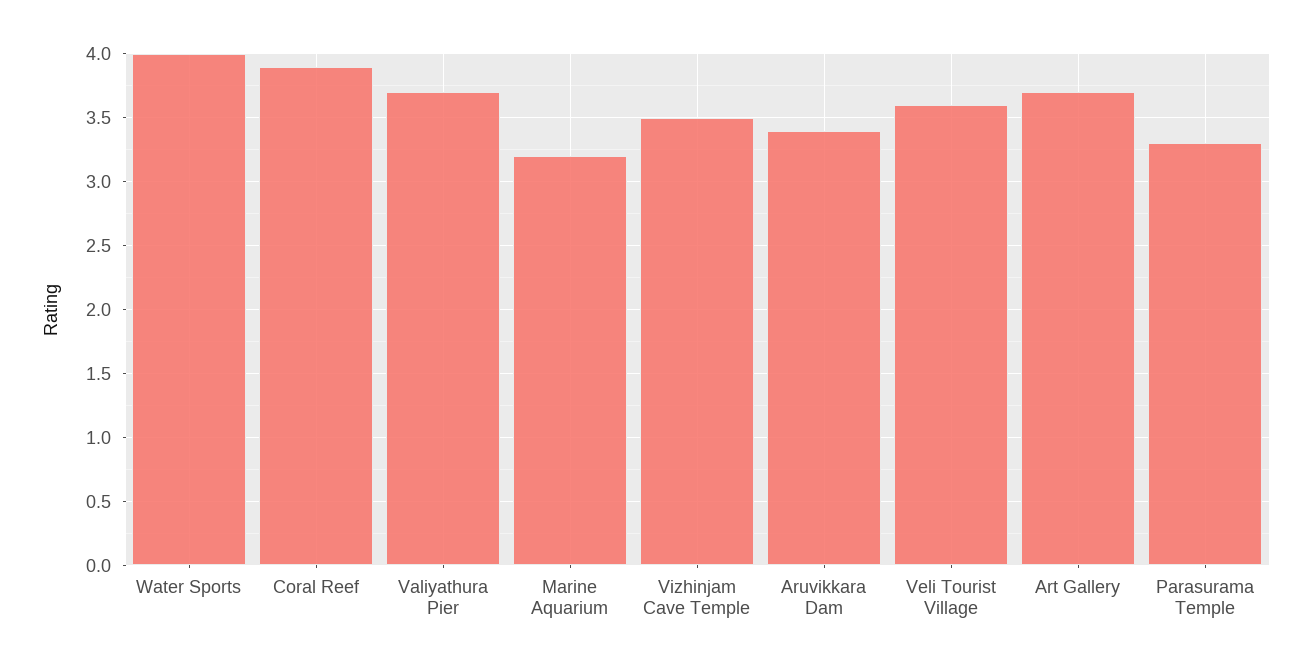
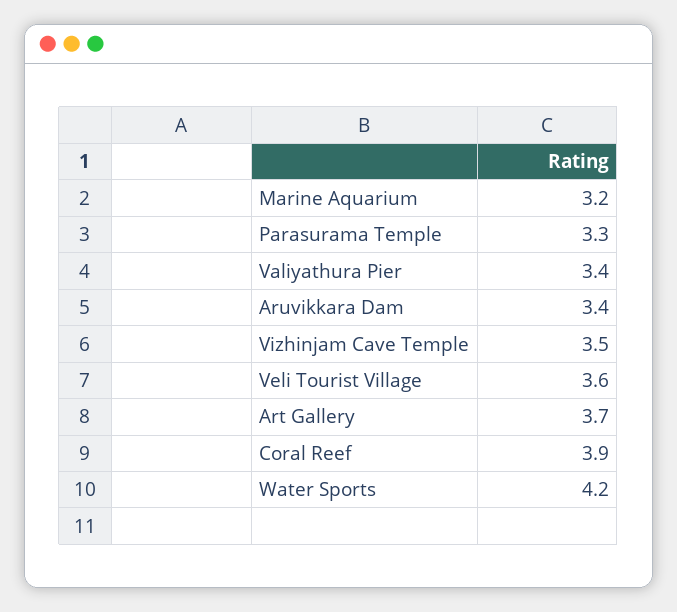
Water Sports: 4 -> 4.2
Valiyathura Pier: 3.7 -> 3.4

